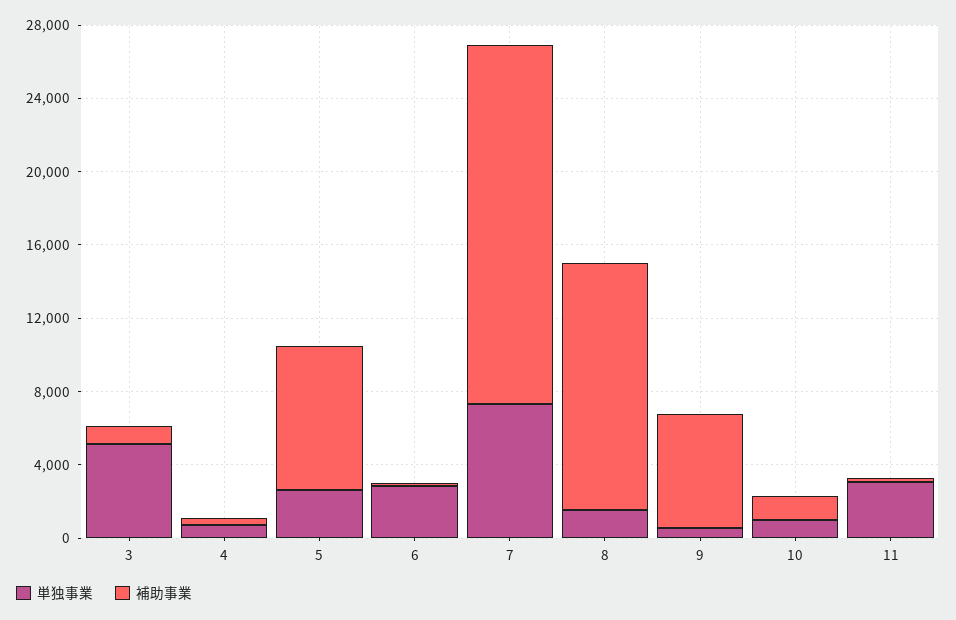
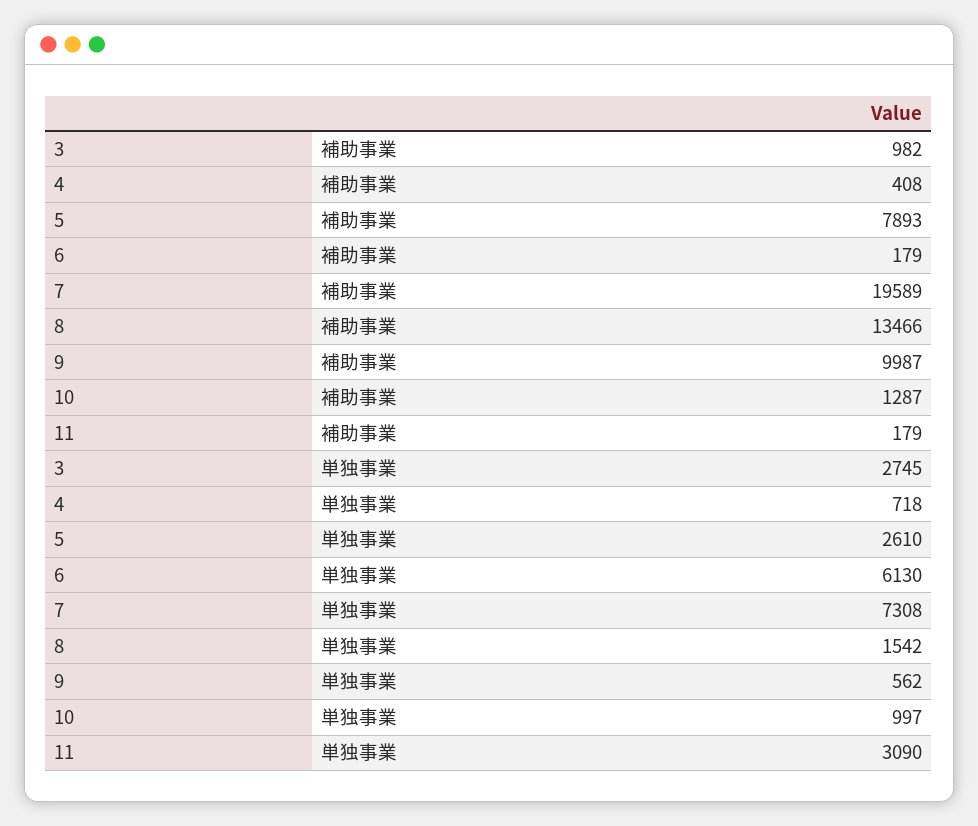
単独事業, 3: 5000 -> 2745
単独事業, 6: 3000 -> 6130
補助事業, 9: 6000 -> 9987

